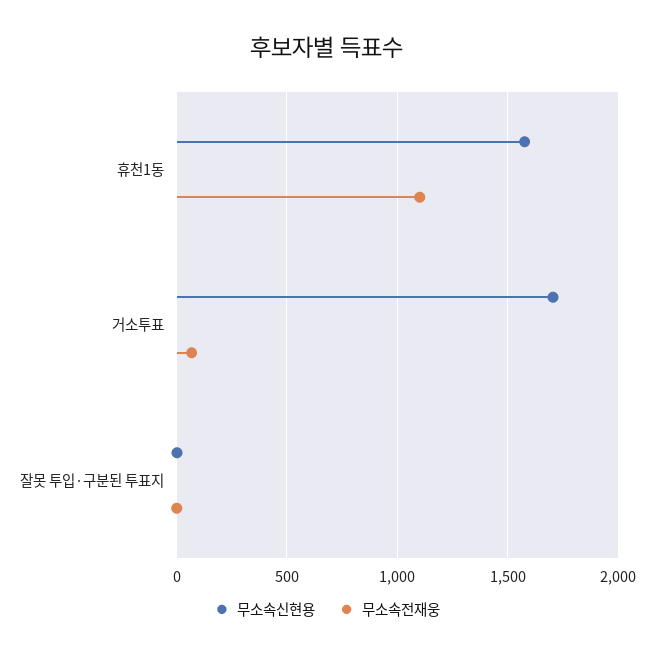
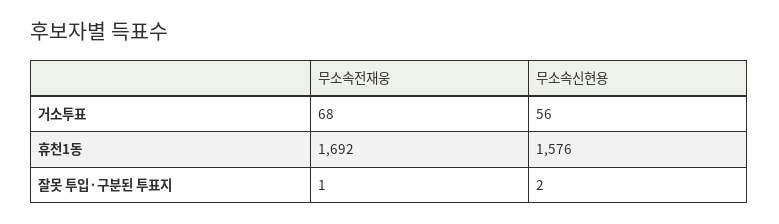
무소속전재웅, 휴천1동: 1100 -> 1692
무소속신현용, 거소투표: 1700 -> 56

